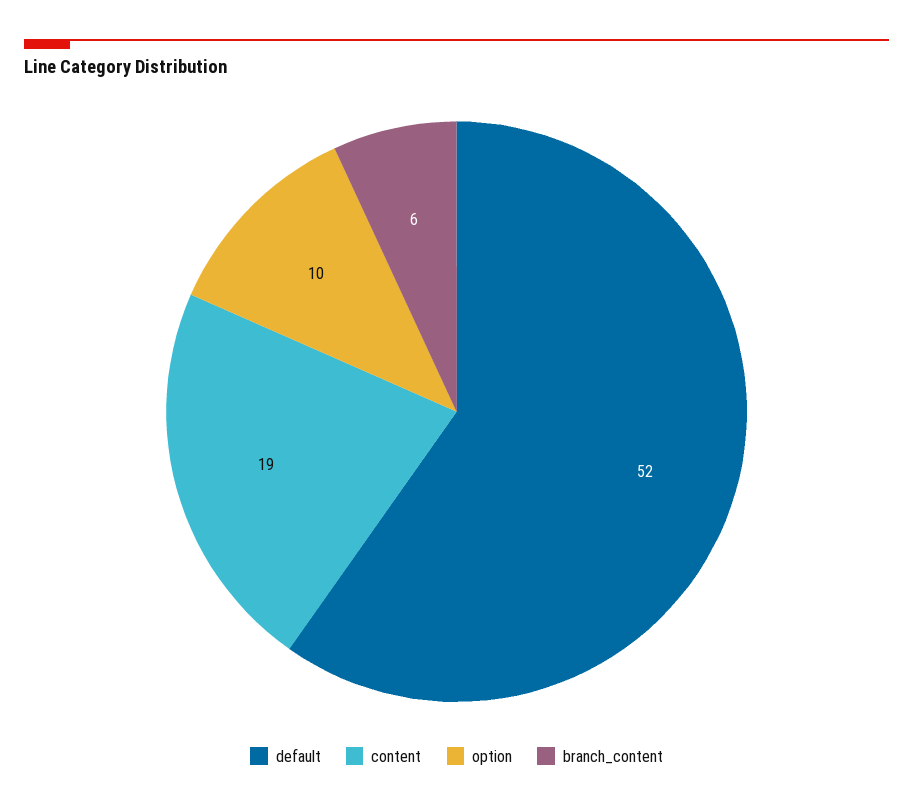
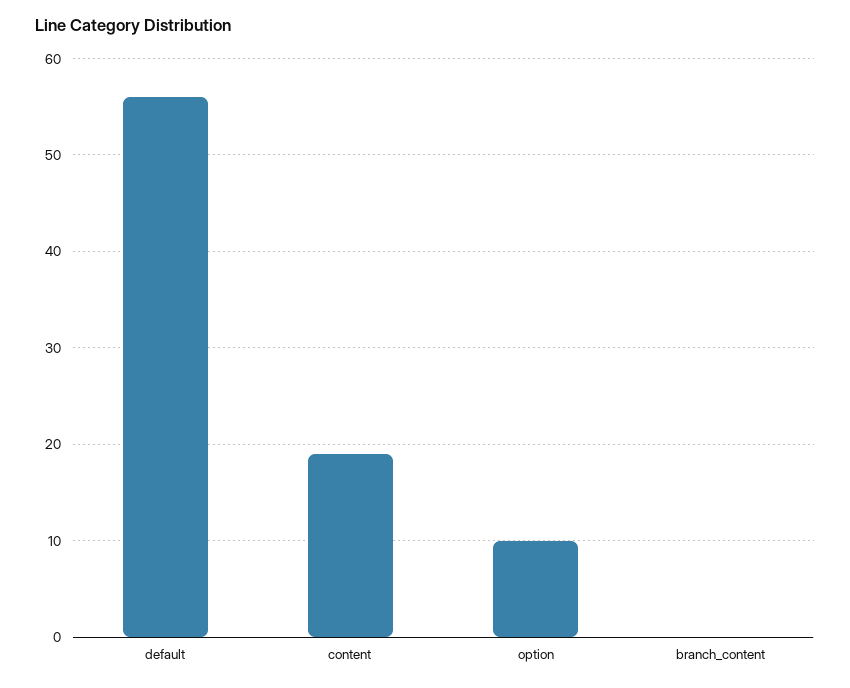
default: 52 -> 56
branch_content: 6 -> 0

